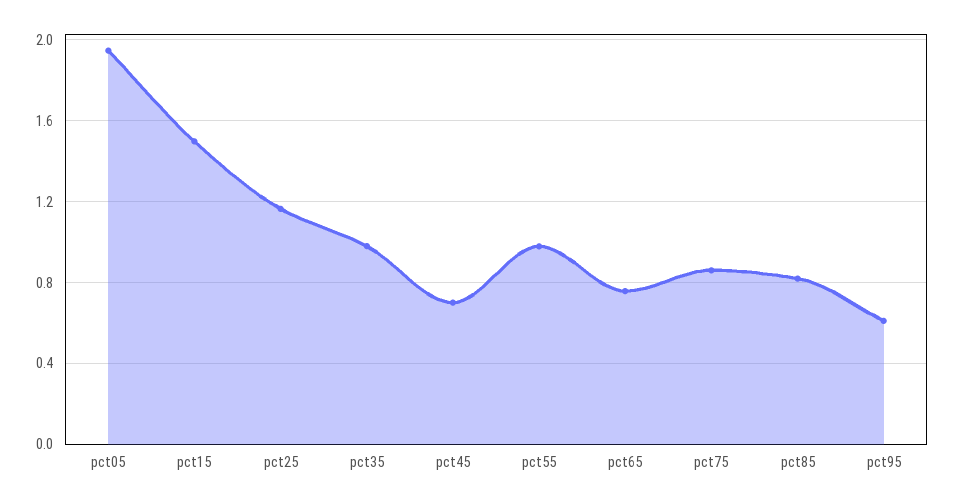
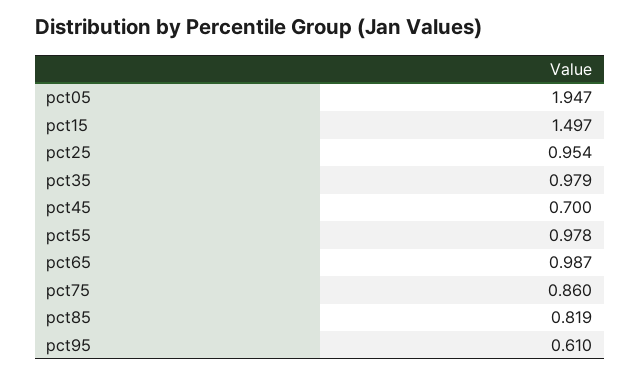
pct25: 1.15 -> 0.954
pct65: 0.75 -> 0.987

